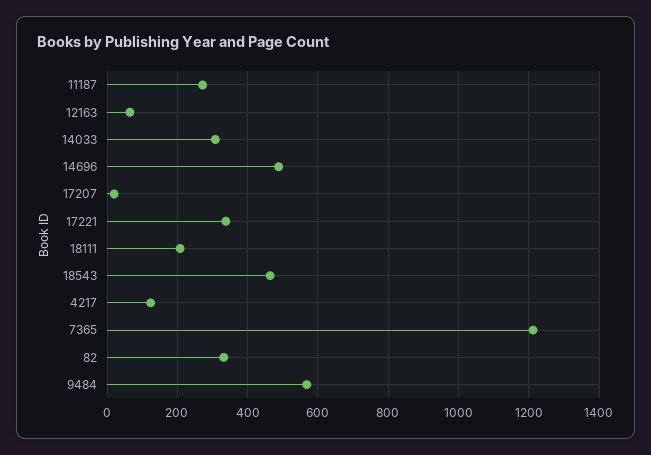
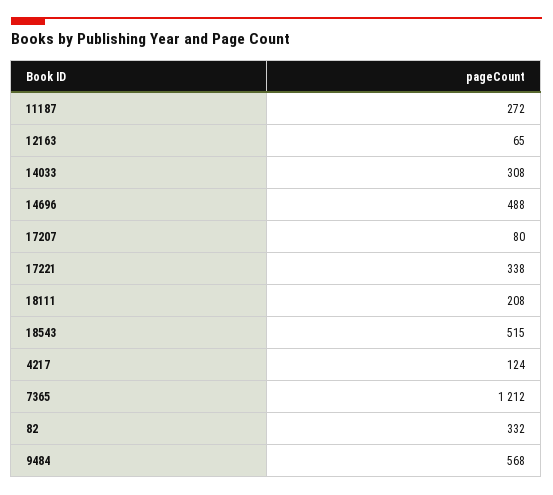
17207: 20 -> 80
18543: 460 -> 515

